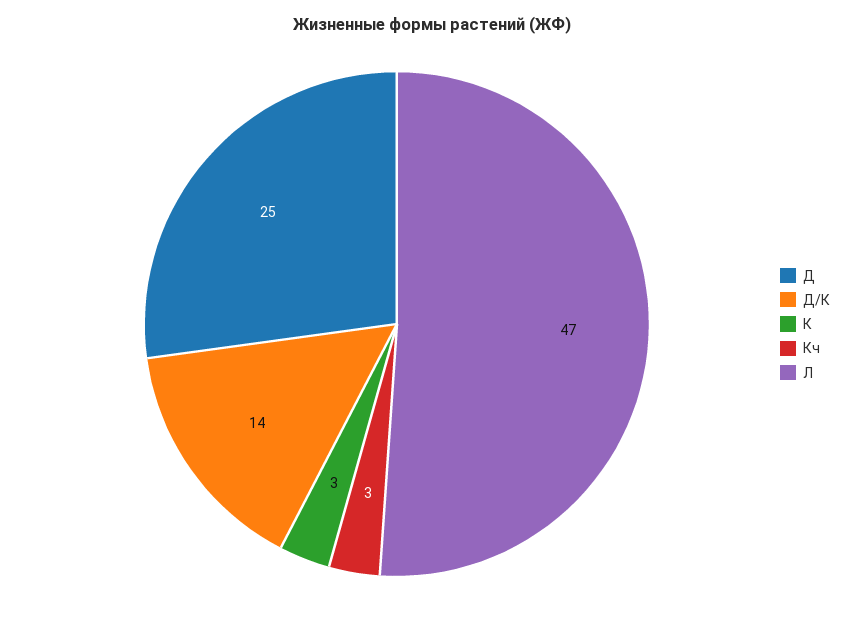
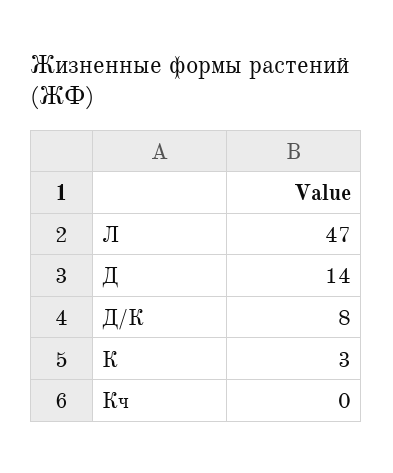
Д: 25 -> 14
Д/К: 14 -> 8
Кч: 3 -> 0

